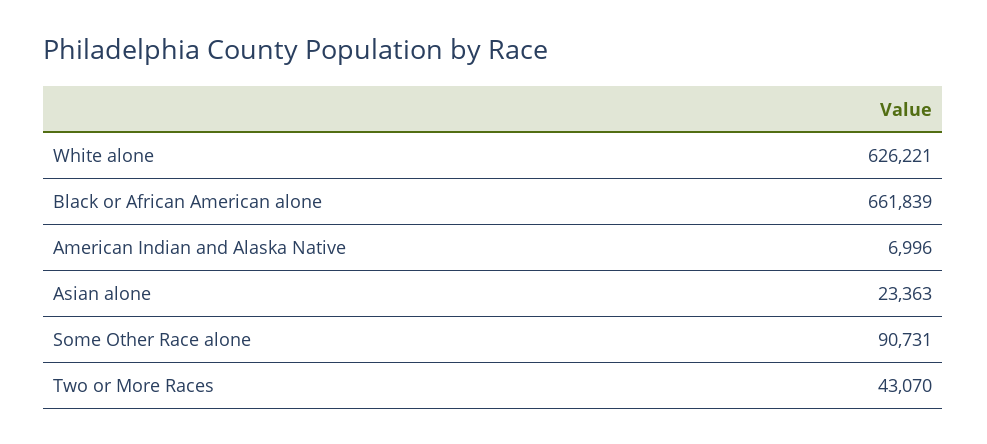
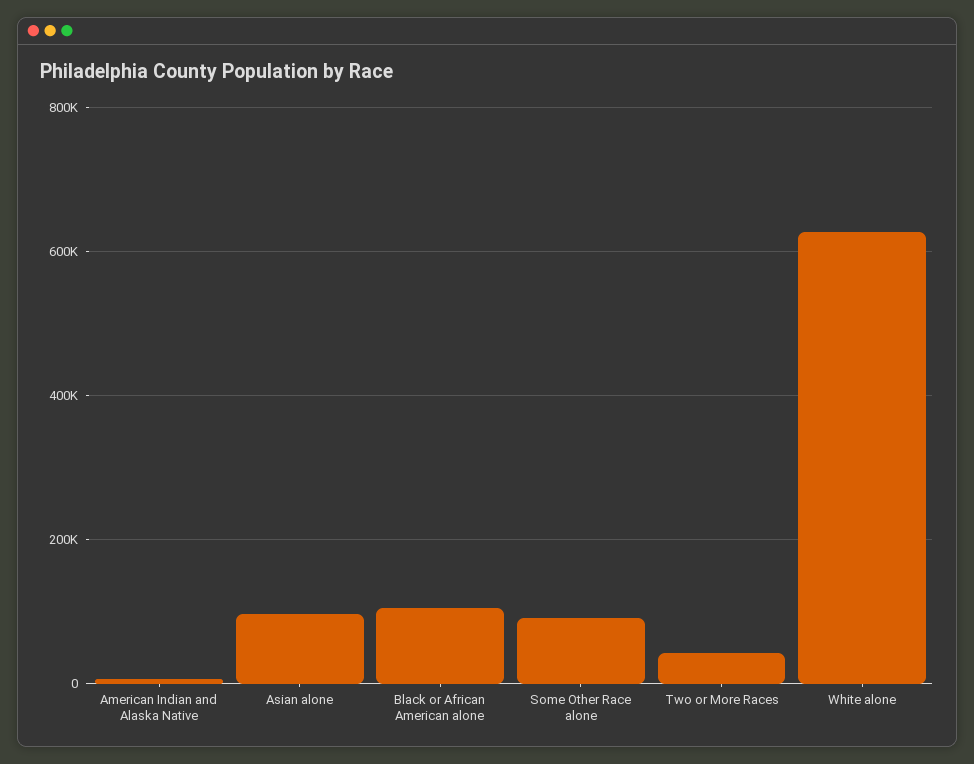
Black or African American alone: 661839 -> 100000
Asian alone: 23363 -> 100000

